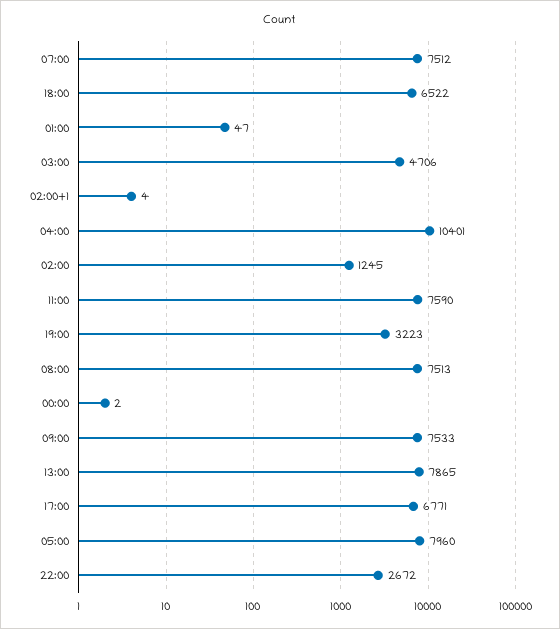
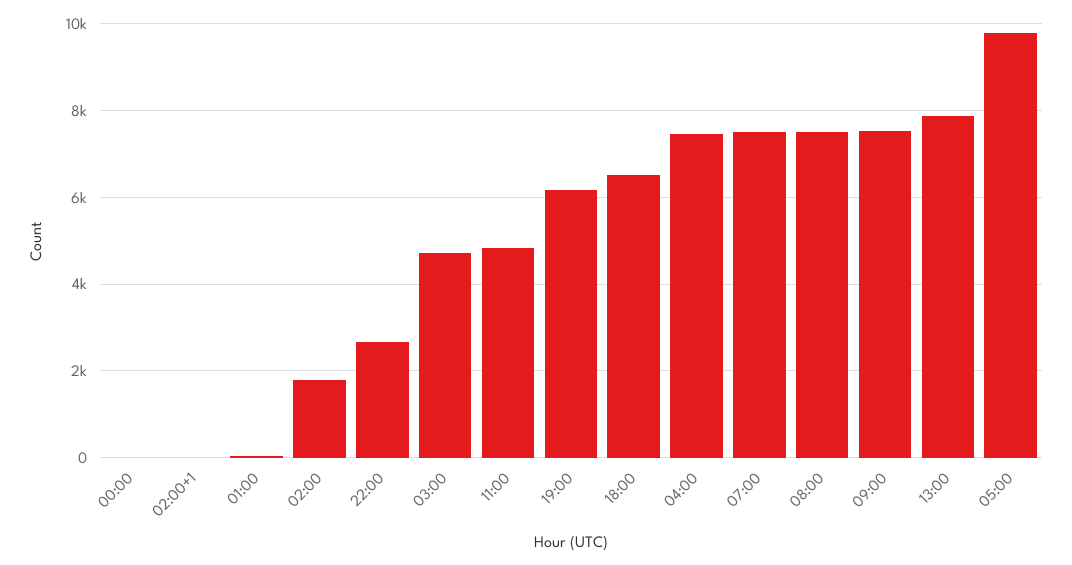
04:00: 10401 -> 7400
02:00: 1245 -> 1800
11:00: 7590 -> 4800
19:00: 3223 -> 6200
17:00: 6771 -> none
05:00: 7960 -> 9800

